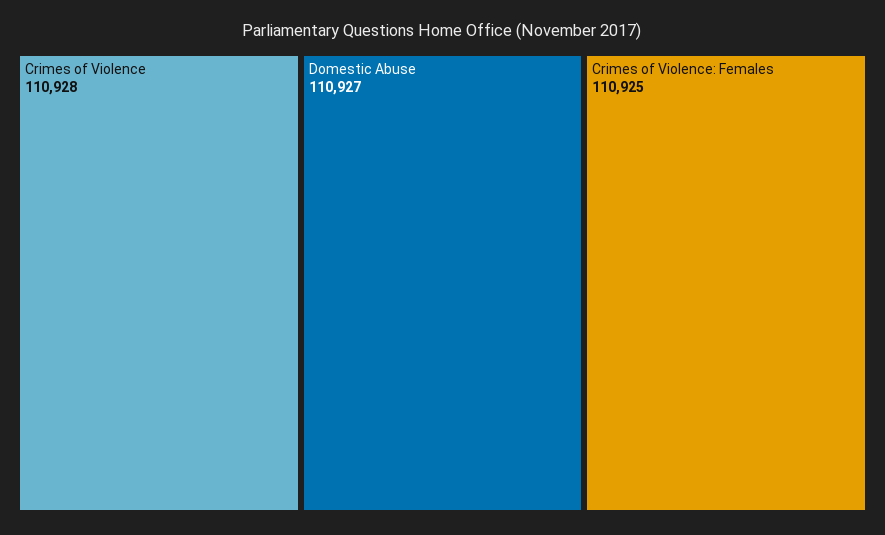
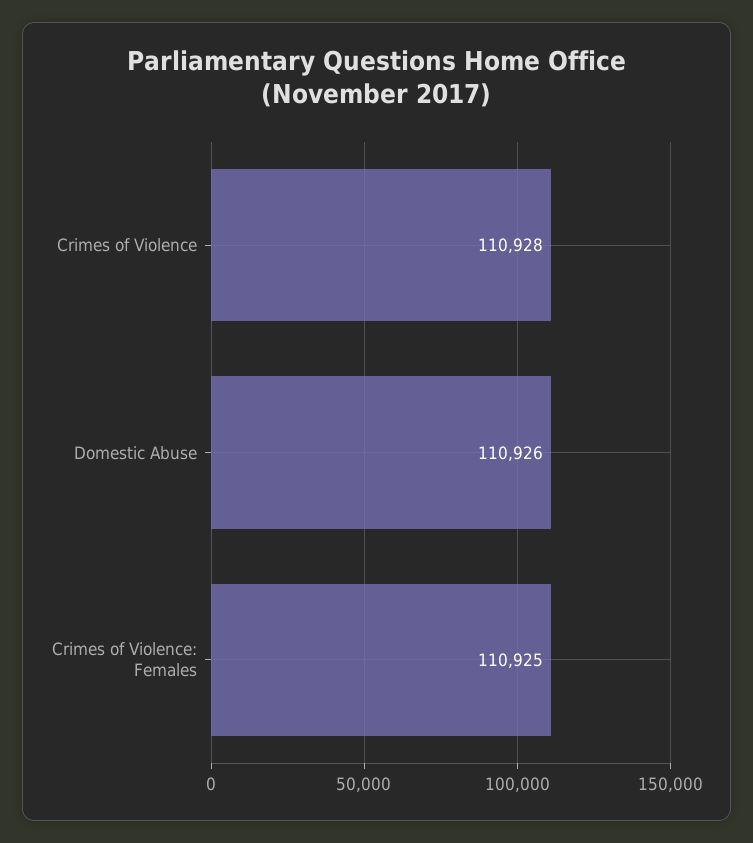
Domestic Abuse: 110927 -> 110926

